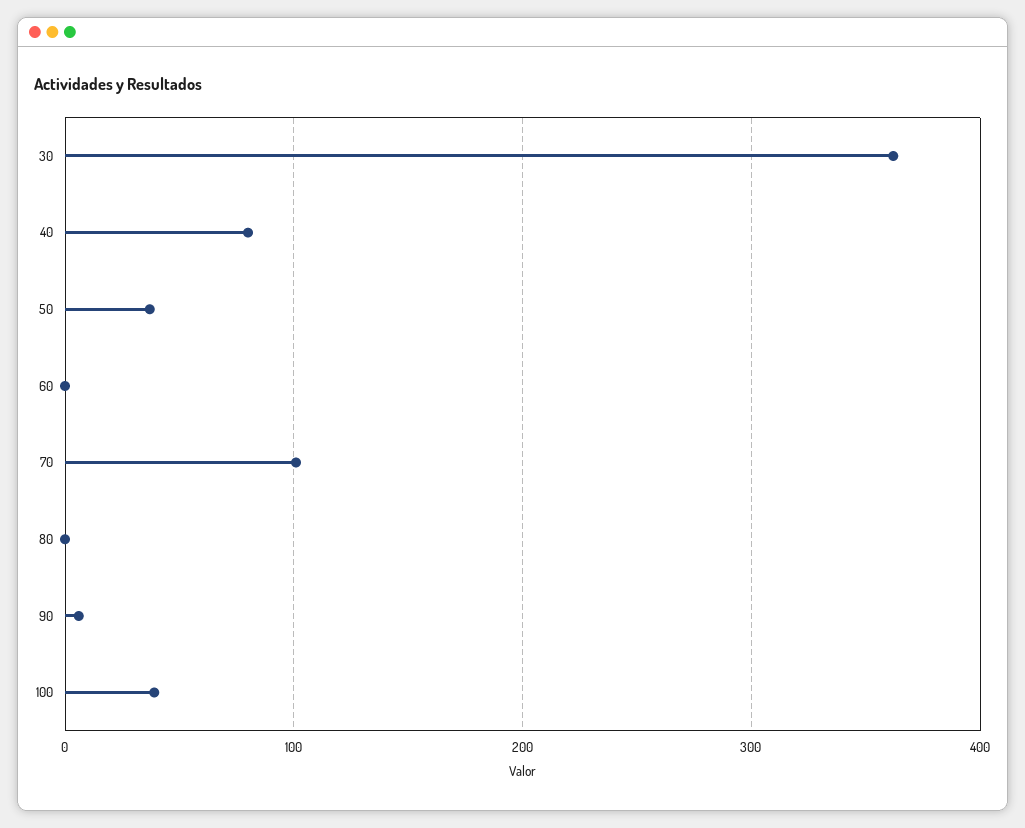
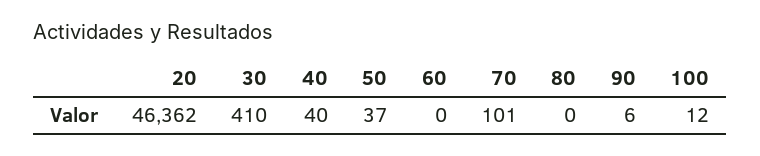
30: 360 -> 410
40: 80 -> 40
100: 40 -> 12
20: none -> 46362

